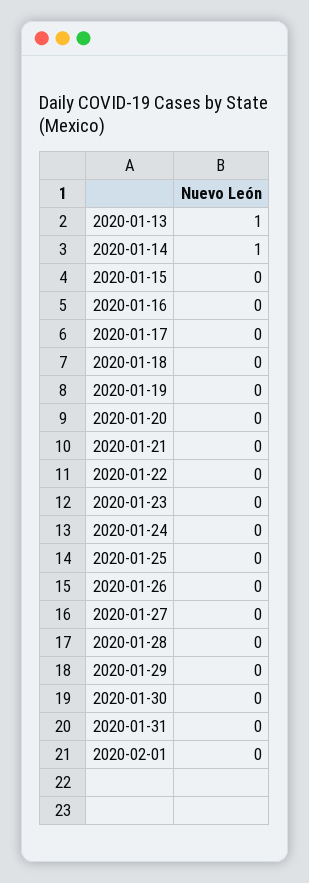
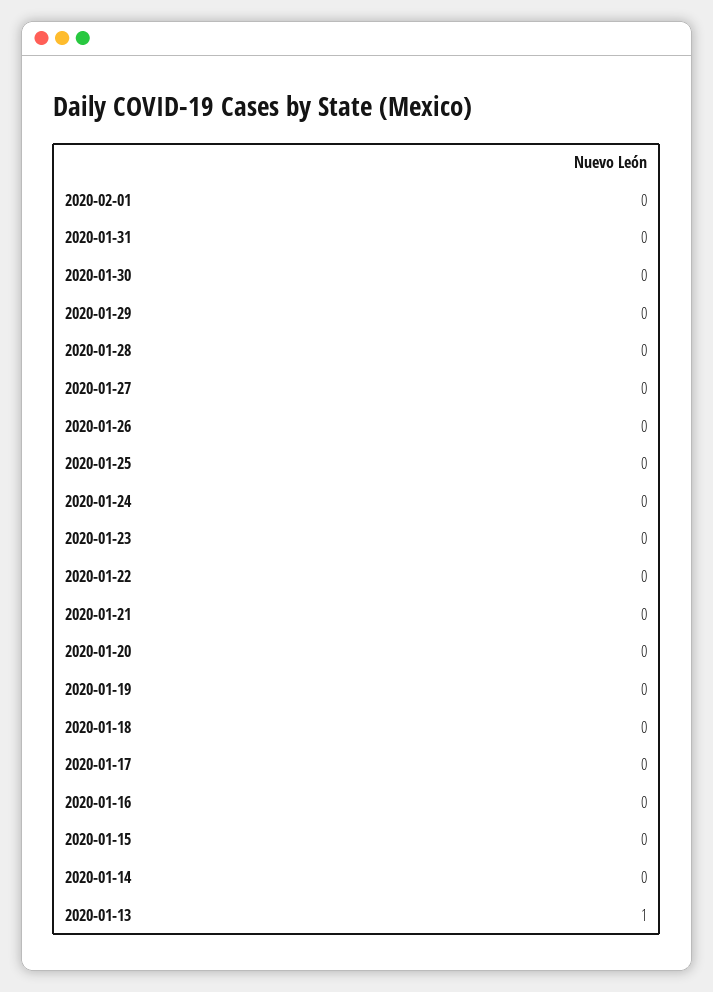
2020-01-14: 1 -> 0

